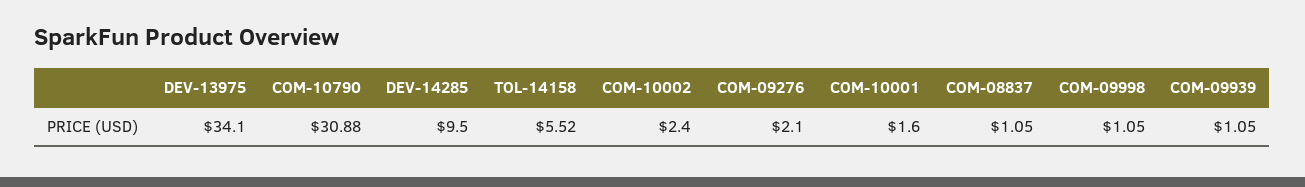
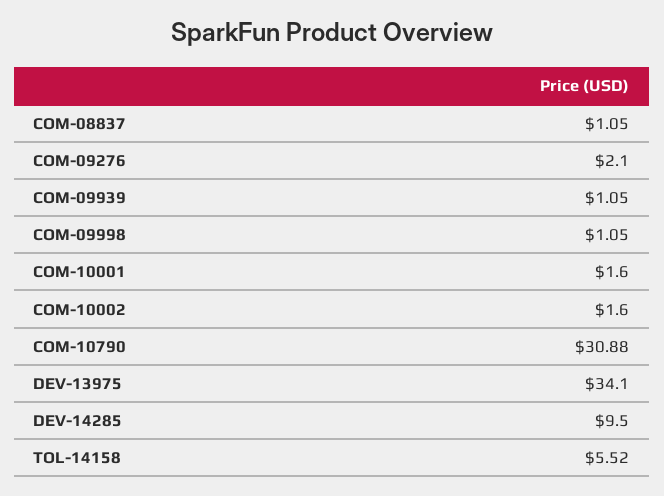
COM-10002: 2.4 -> 1.6

